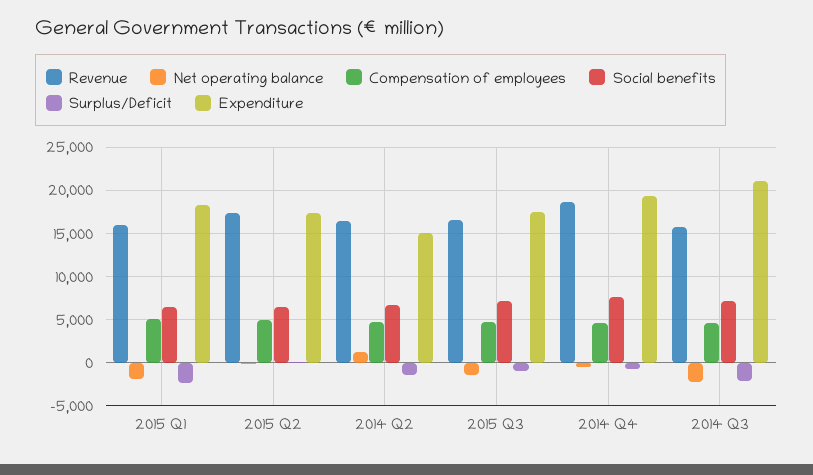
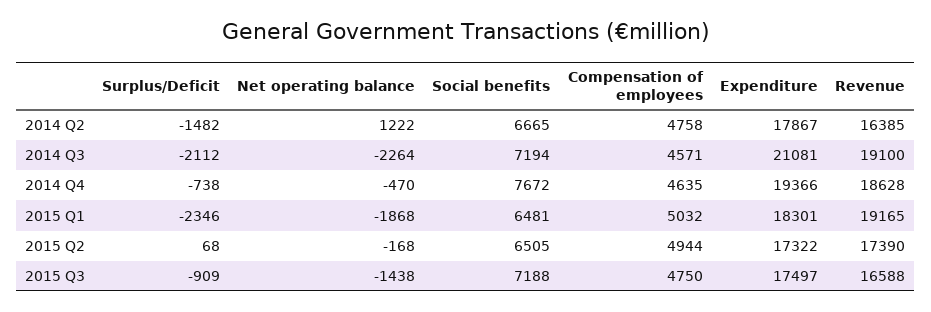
Revenue, 2015 Q1: 16000 -> 19165
Expenditure, 2014 Q2: 15000 -> 17867
Revenue, 2014 Q3: 16000 -> 19100

